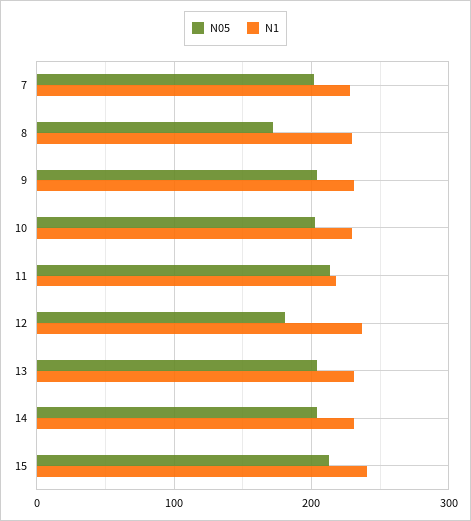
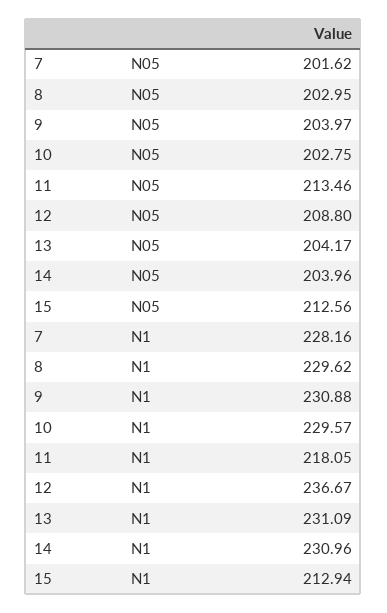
N05, 8: 170 -> 202.95
N05, 12: 180 -> 208.8
N1, 15: 240 -> 212.94

